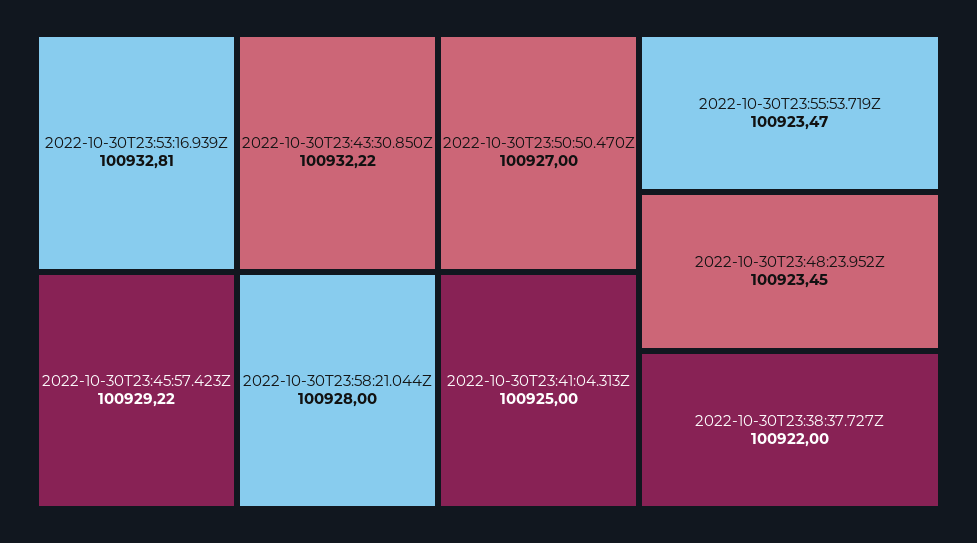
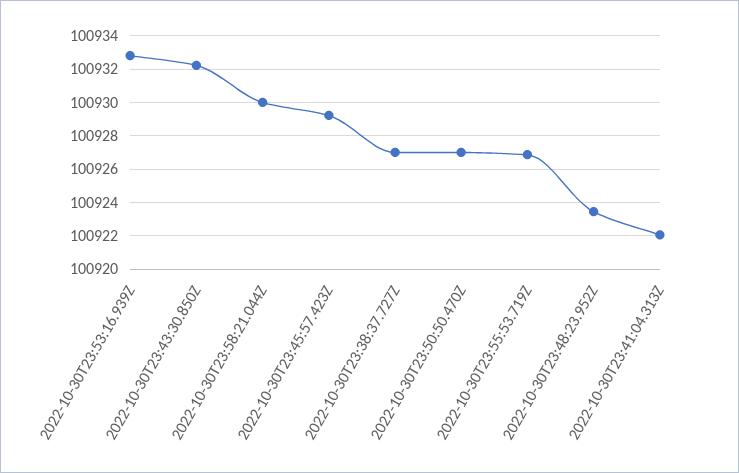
2022-10-30T23:58:21.044Z: 100928 -> 100930
2022-10-30T23:41:04.313Z: 100925 -> 100922
2022-10-30T23:55:53.719Z: 100923.47 -> 100927
2022-10-30T23:38:37.727Z: 100922 -> 100927

